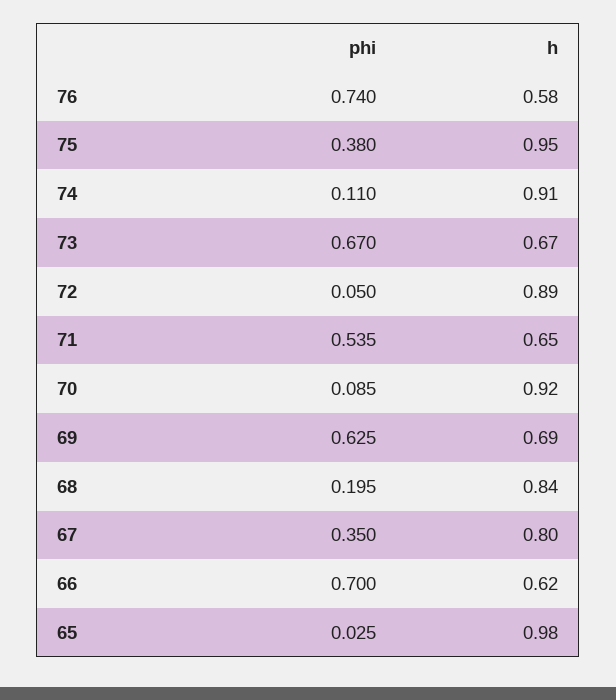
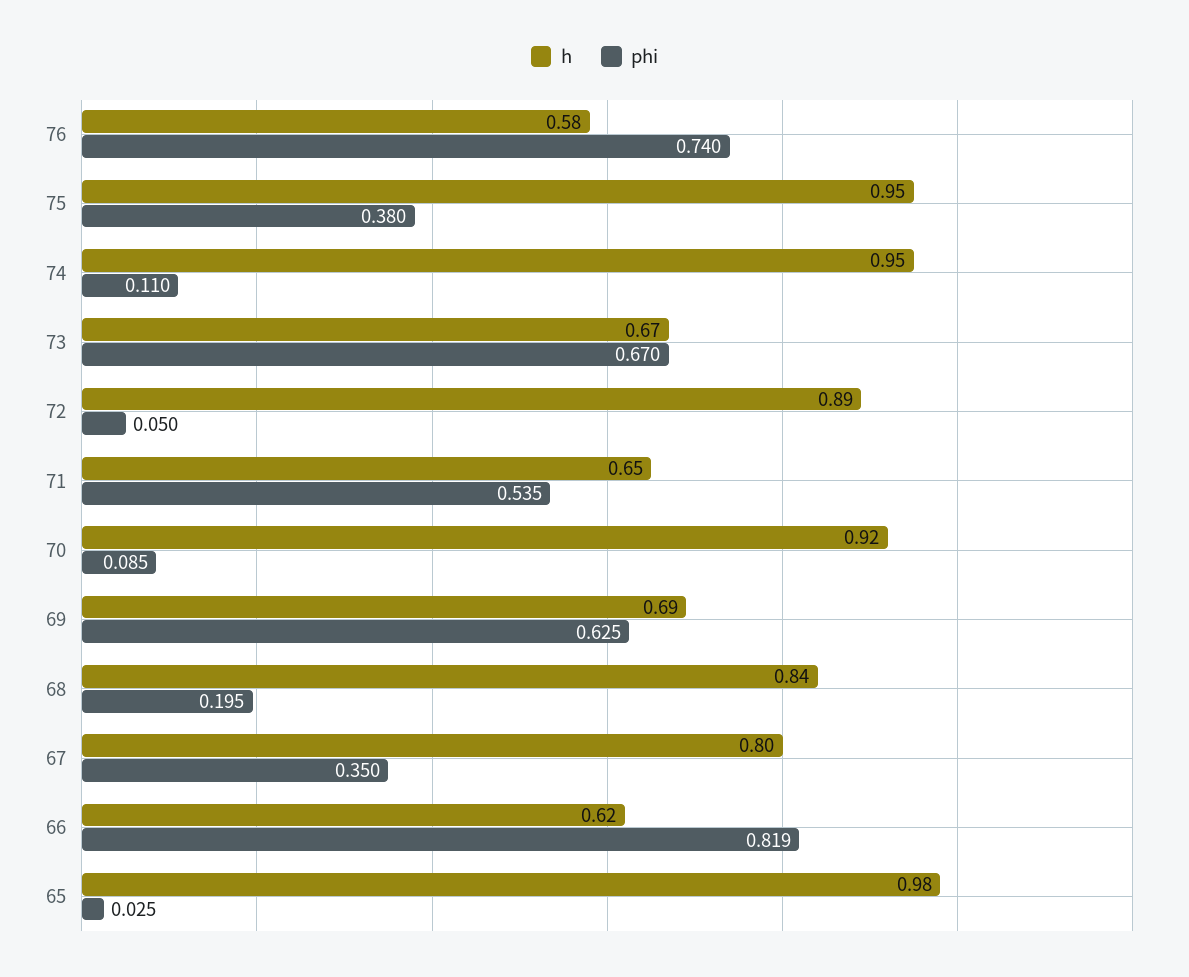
h, 74: 0.91 -> 0.95
phi, 66: 0.7 -> 0.819

